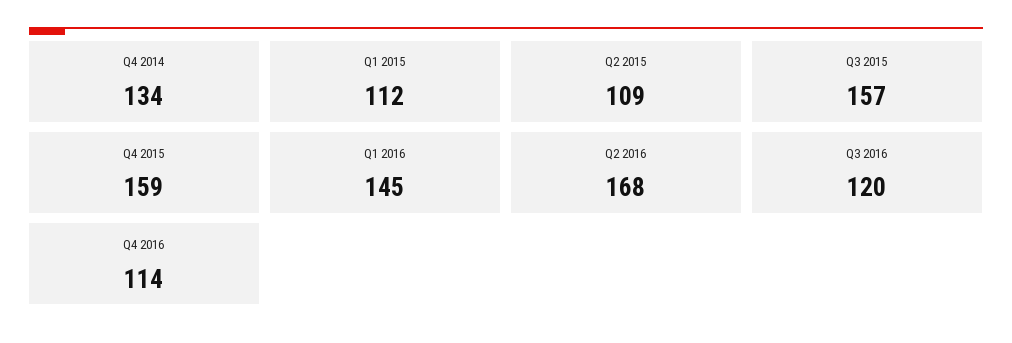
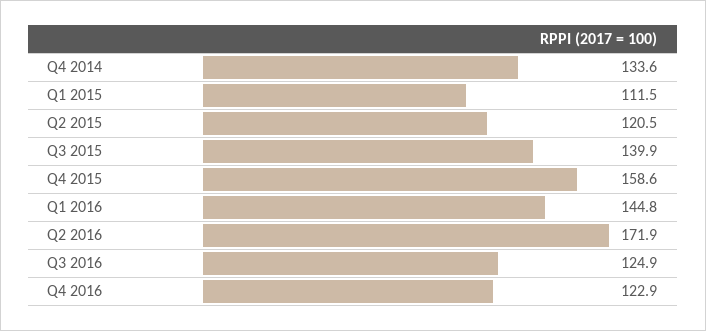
Q2 2015: 109 -> 120.5
Q3 2015: 157 -> 139.9
Q2 2016: 168 -> 171.9
Q3 2016: 120 -> 124.9
Q4 2016: 114 -> 122.9

